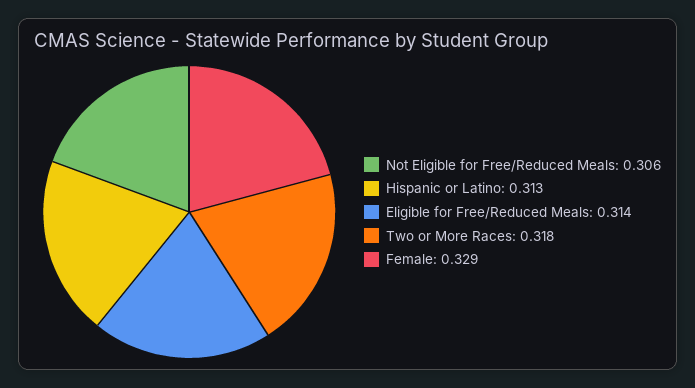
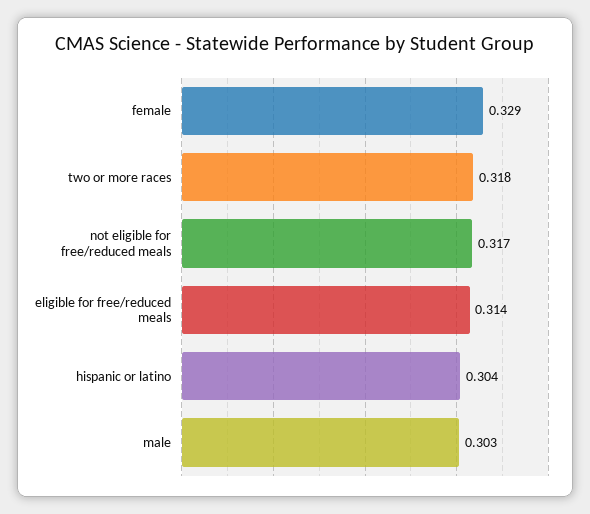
Not Eligible for Free/Reduced Meals: 0.306 -> 0.317
Hispanic or Latino: 0.313 -> 0.304
male: none -> 0.303

